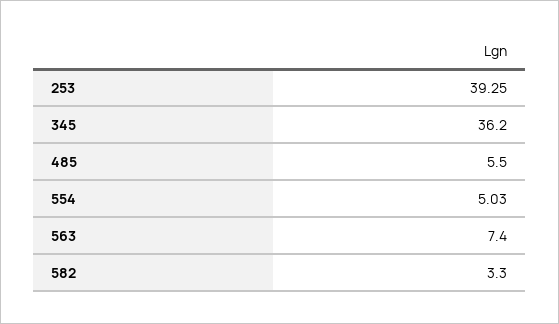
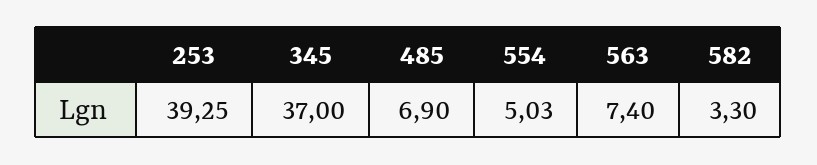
345: 36.2 -> 37
485: 5.5 -> 6.9

